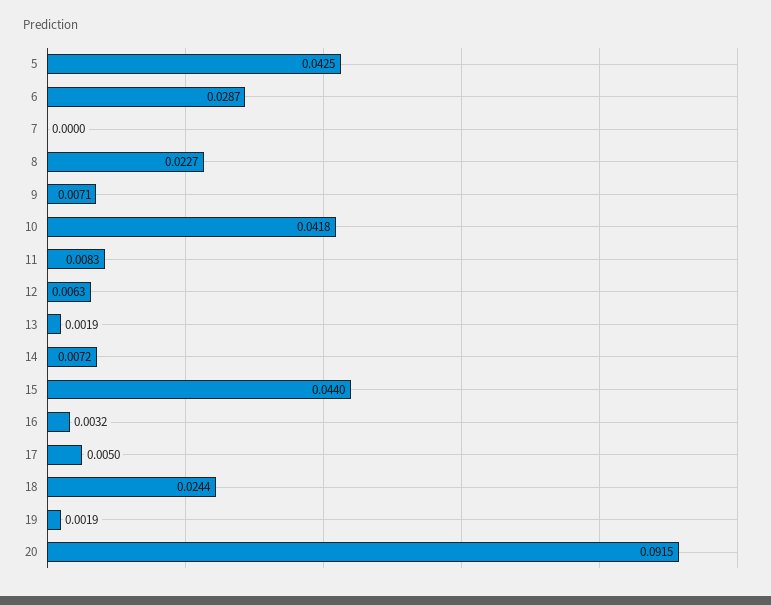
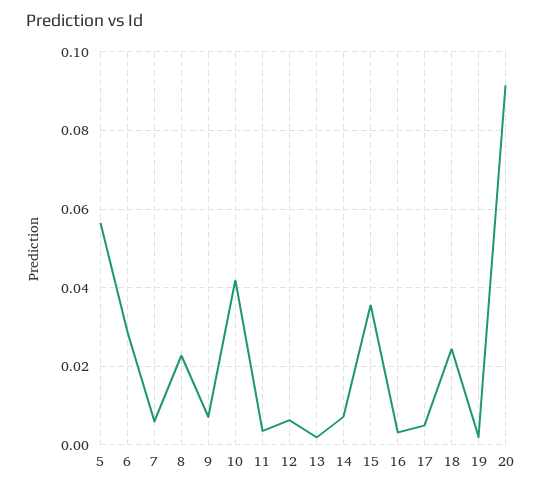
5: 0.0425 -> 0.056
7: 0 -> 0.006
11: 0.0083 -> 0.004
15: 0.044 -> 0.036

